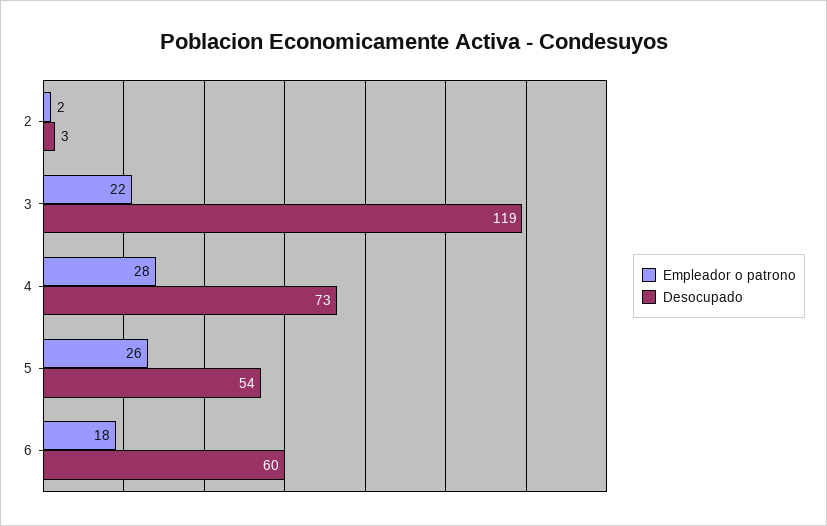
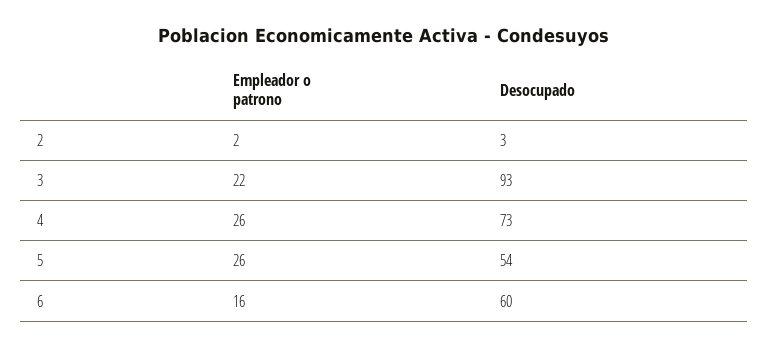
Desocupado, 3: 119 -> 93
Empleador o patrono, 4: 28 -> 26
Empleador o patrono, 6: 18 -> 16

